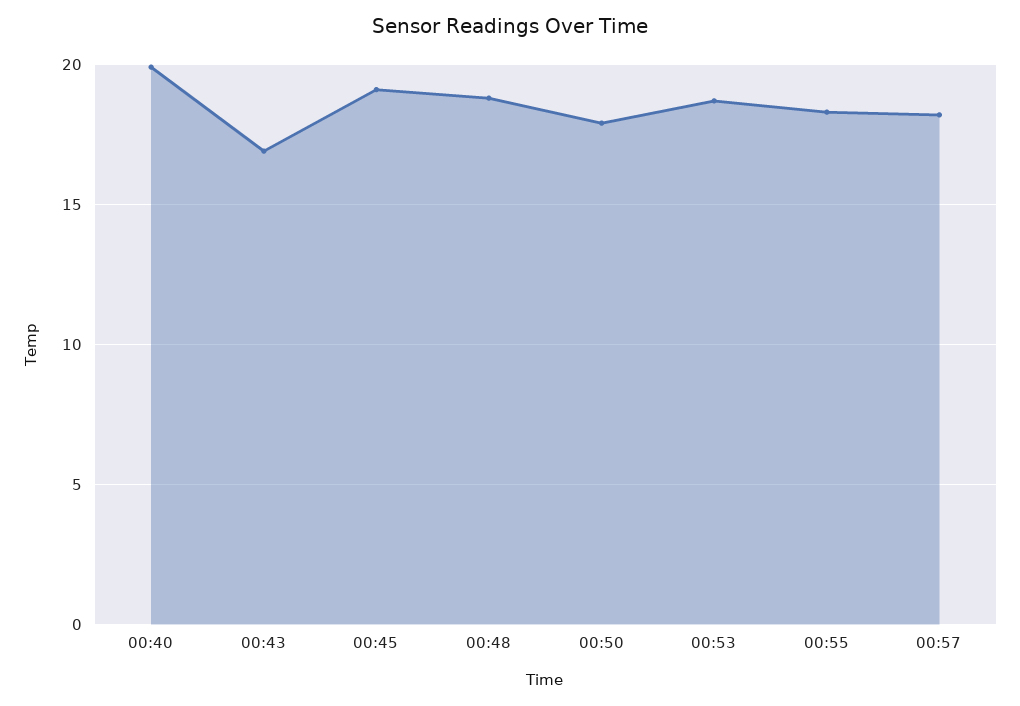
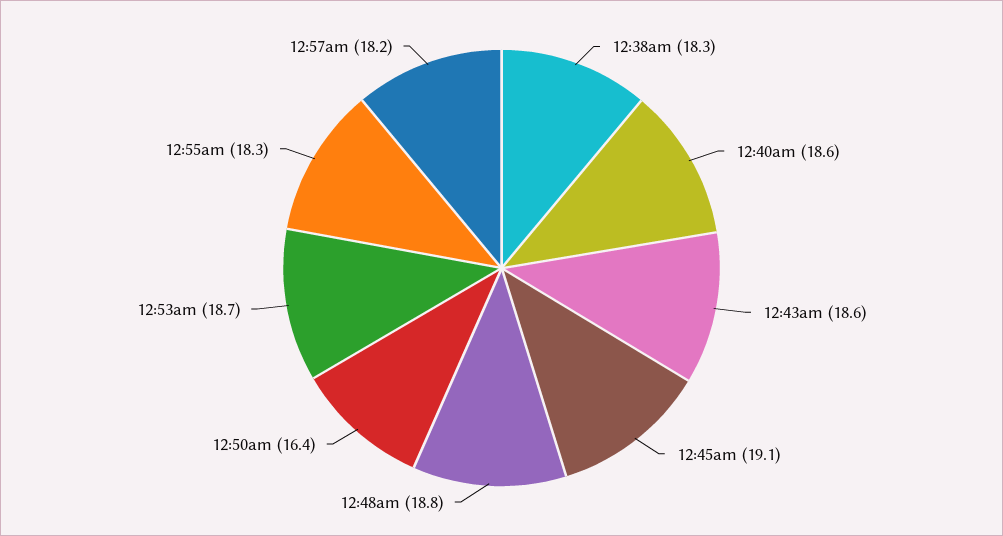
00:40: 20 -> 18.6
00:43: 17 -> 18.6
00:50: 18 -> 16.4
12:38am: none -> 18.3

